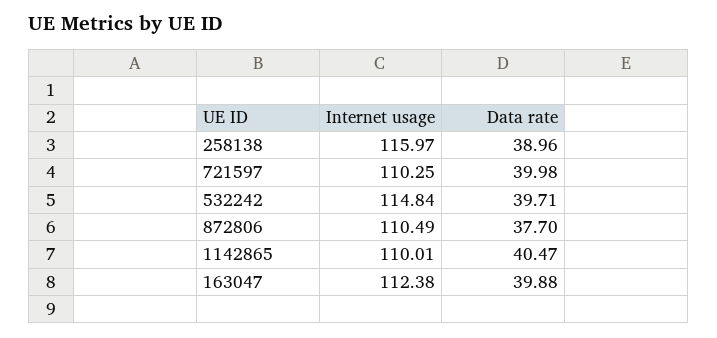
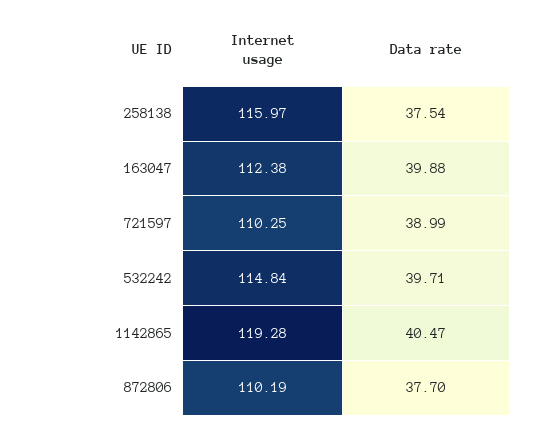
Data rate, 258138: 38.96 -> 37.54
Data rate, 721597: 39.98 -> 38.99
Internet usage, 872806: 110.49 -> 110.19
Internet usage, 1142865: 110.01 -> 119.28

